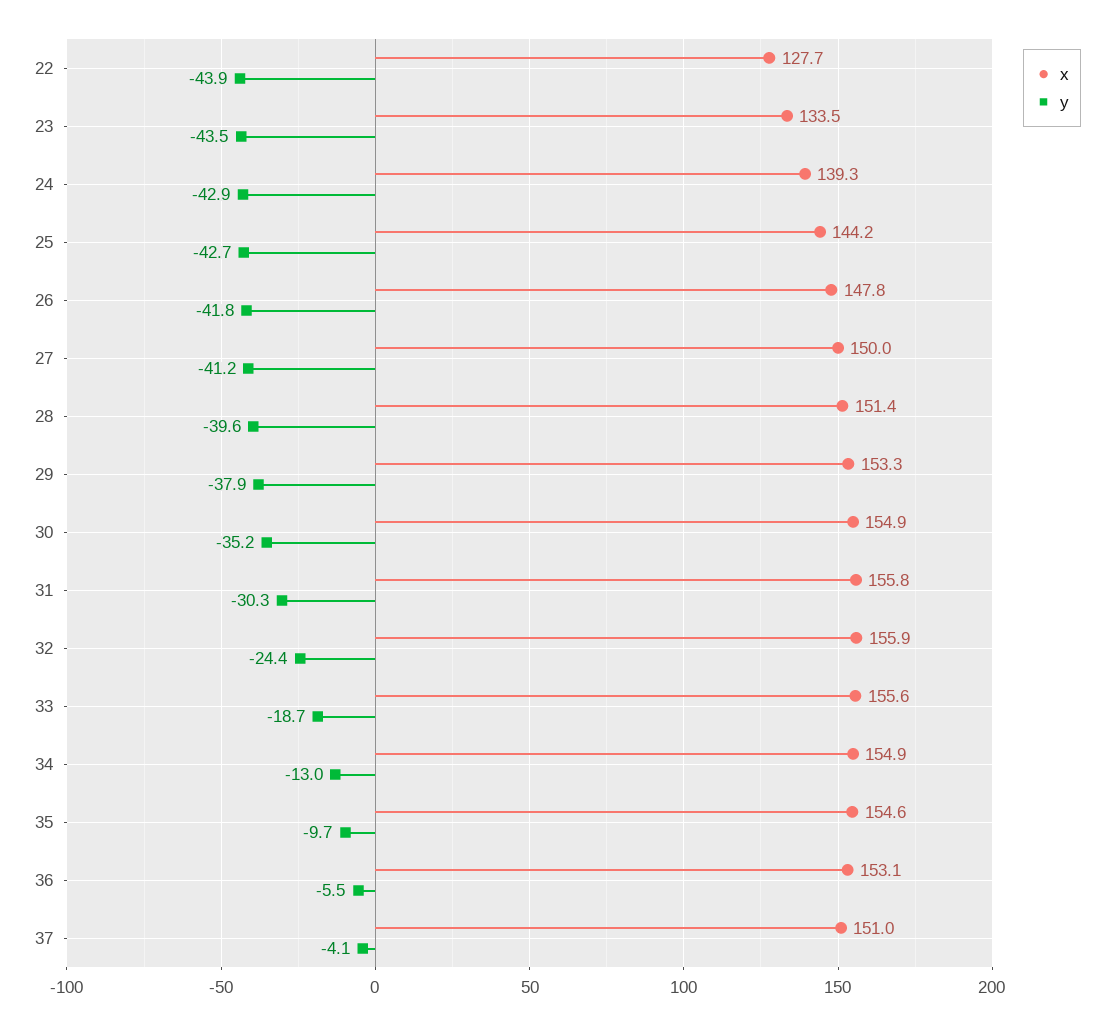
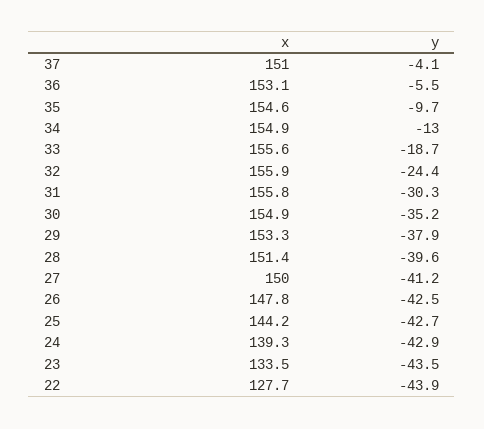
y, 26: -41.8 -> -42.5

